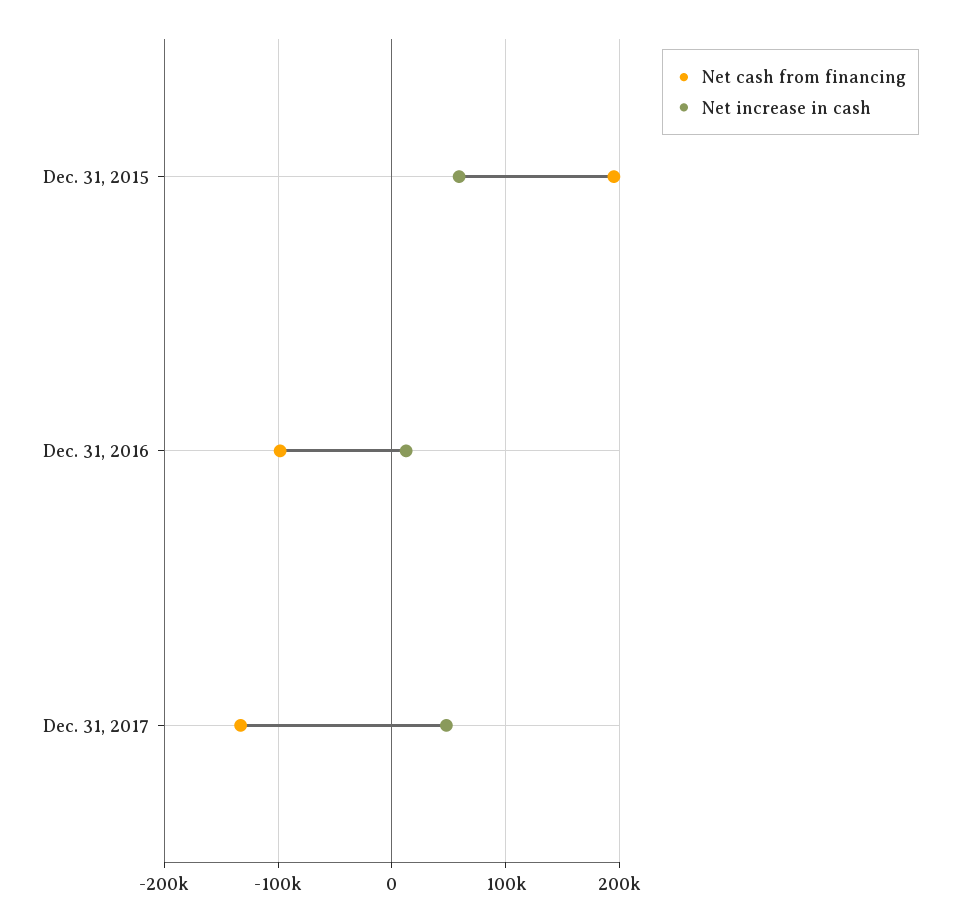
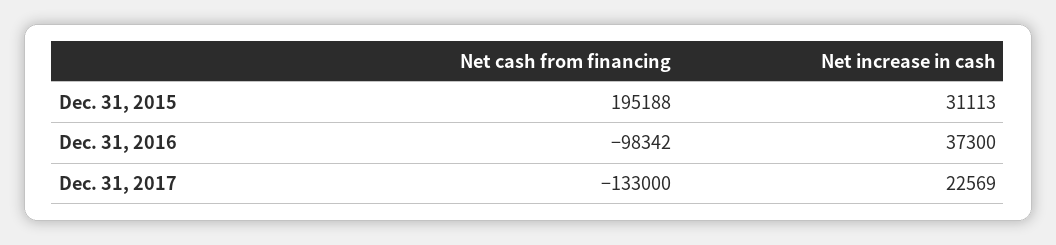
Net increase in cash, Dec. 31, 2015: 60000 -> 31113
Net increase in cash, Dec. 31, 2016: 10000 -> 37300
Net increase in cash, Dec. 31, 2017: 50000 -> 22569

